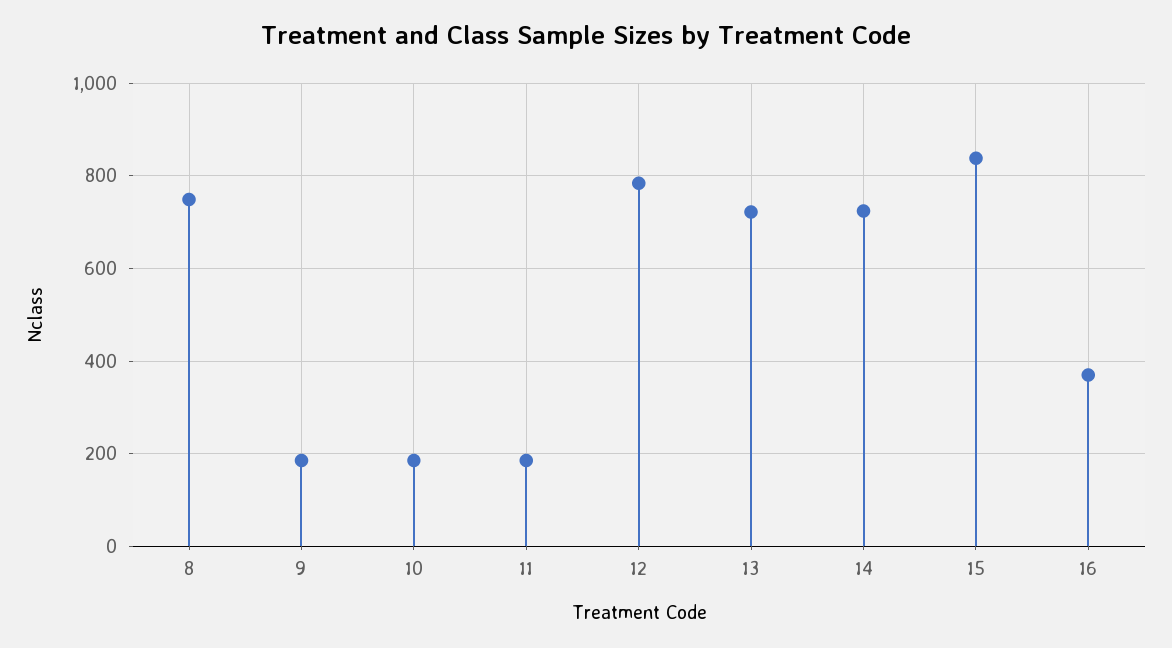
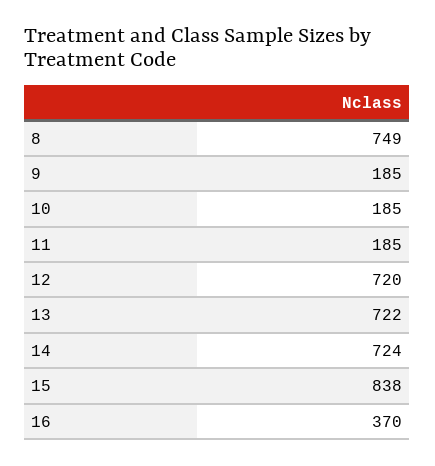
12: 780 -> 720

